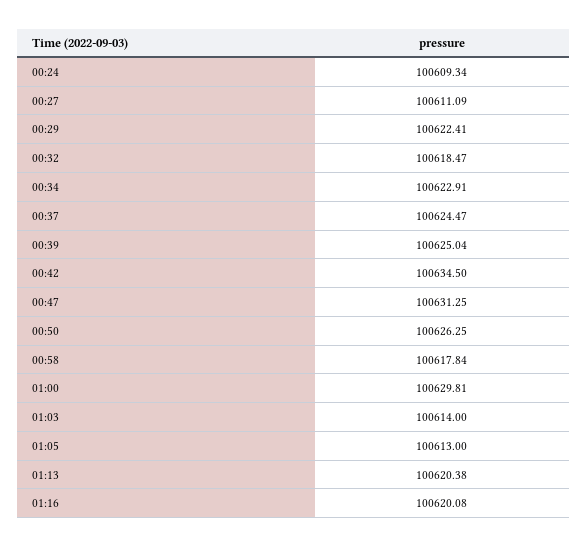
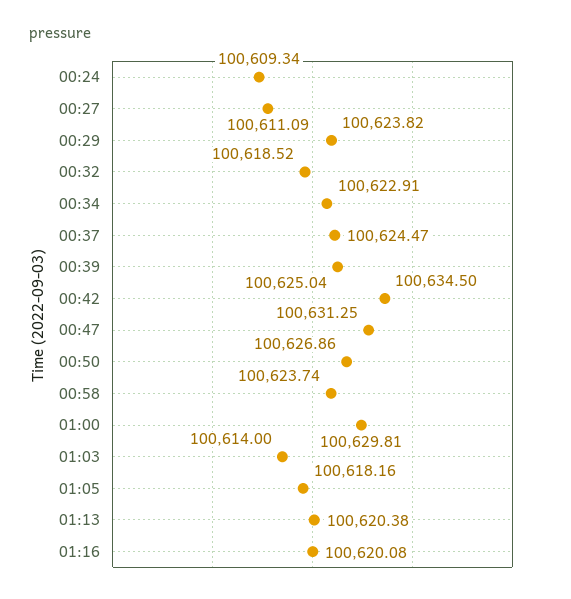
00:29: 100622.41 -> 100623.82
00:32: 100618.47 -> 100618.52
00:50: 100626.25 -> 100626.86
00:58: 100617.84 -> 100623.74
01:05: 100613 -> 100618.16

